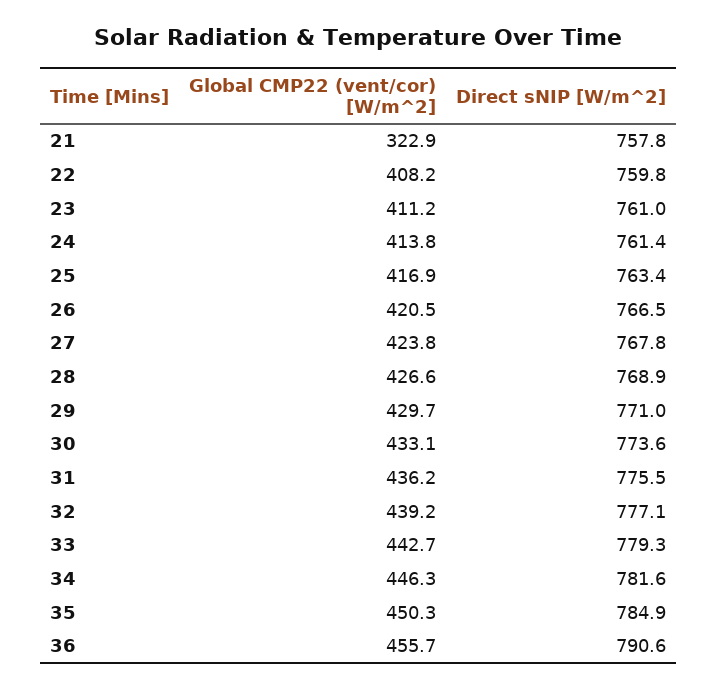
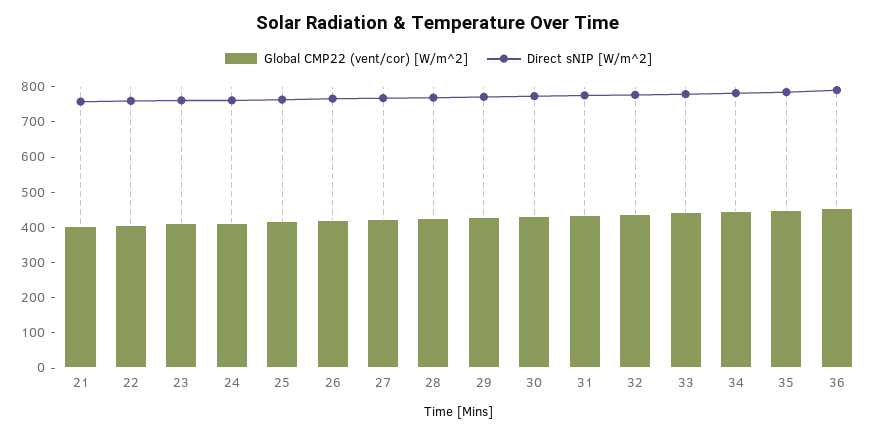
Global CMP22 (vent/cor) [W/m^2], 21: 322.9 -> 400

